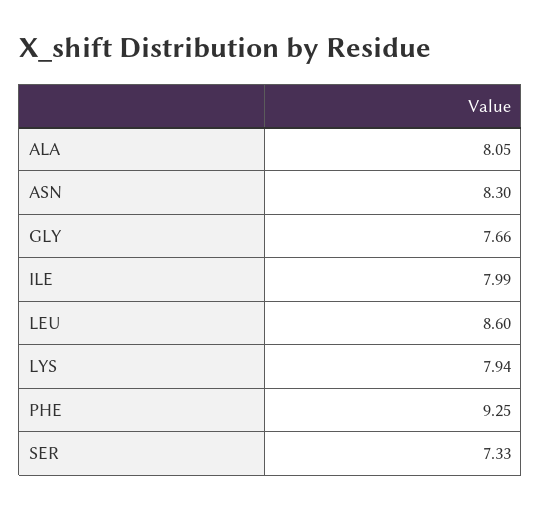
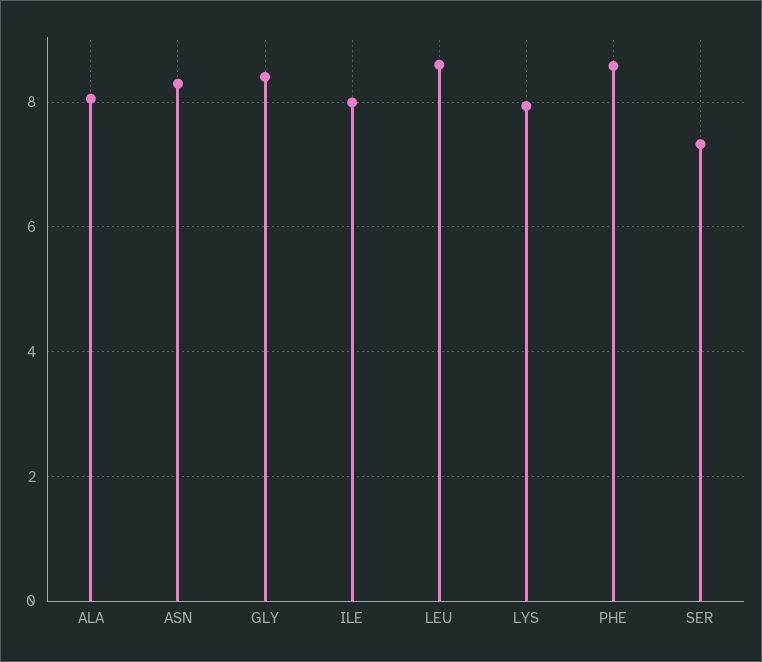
GLY: 7.66 -> 8.4
PHE: 9.25 -> 8.6

